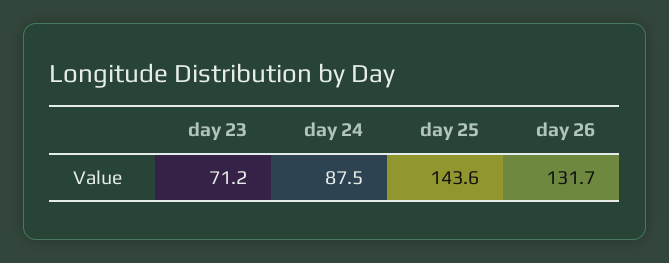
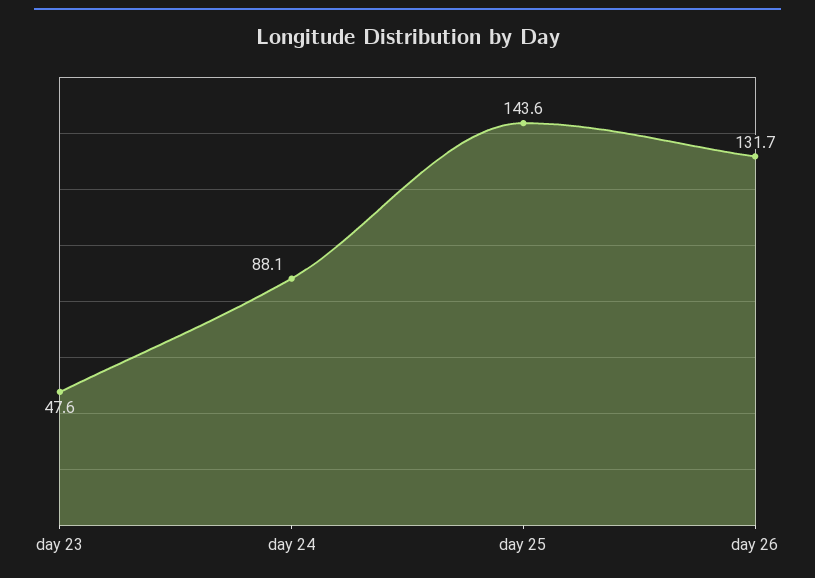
day 23: 71.2 -> 47.6
day 24: 87.5 -> 88.1

